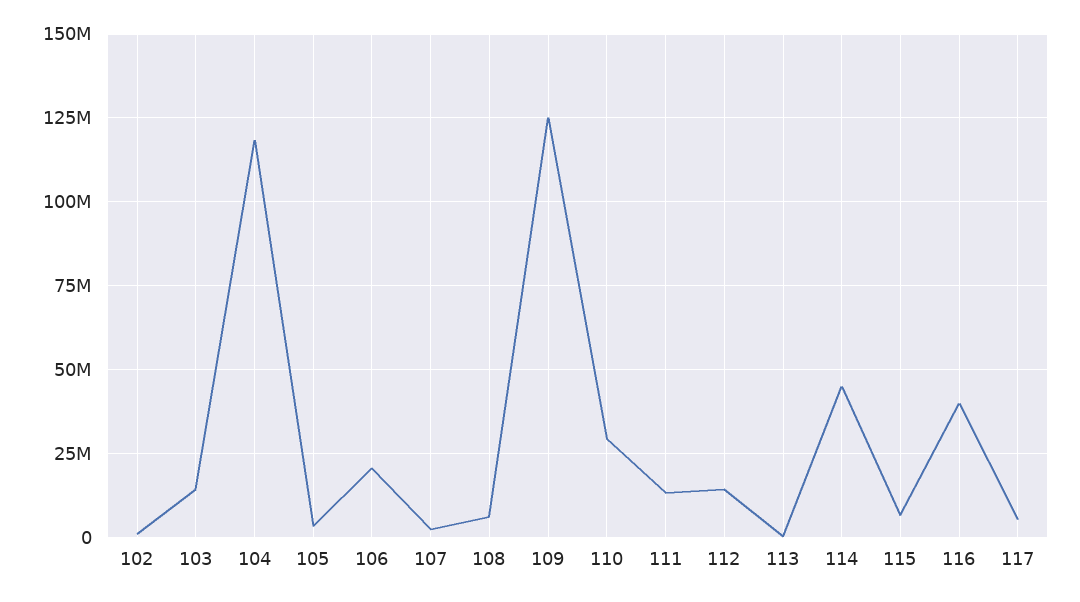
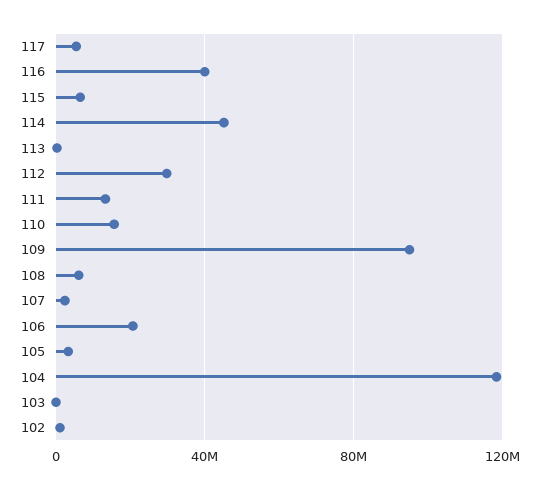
103: 15000000 -> 0
109: 125000000 -> 95000000
110: 30000000 -> 15000000
112: 15000000 -> 30000000

